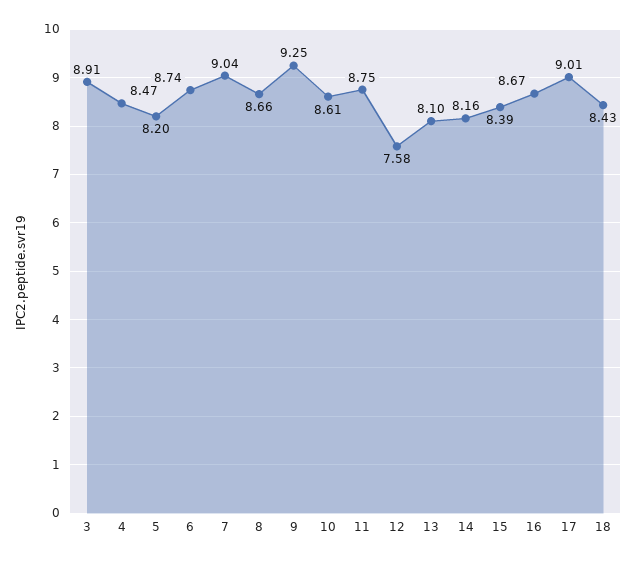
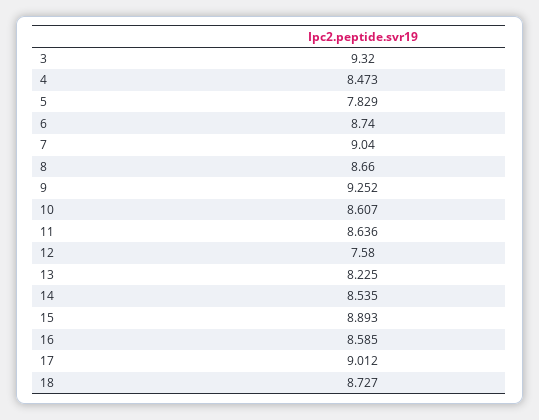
3: 8.91 -> 9.32
5: 8.2 -> 7.829
11: 8.75 -> 8.636
13: 8.1 -> 8.225
14: 8.16 -> 8.535
15: 8.39 -> 8.893
16: 8.67 -> 8.585
18: 8.43 -> 8.727

